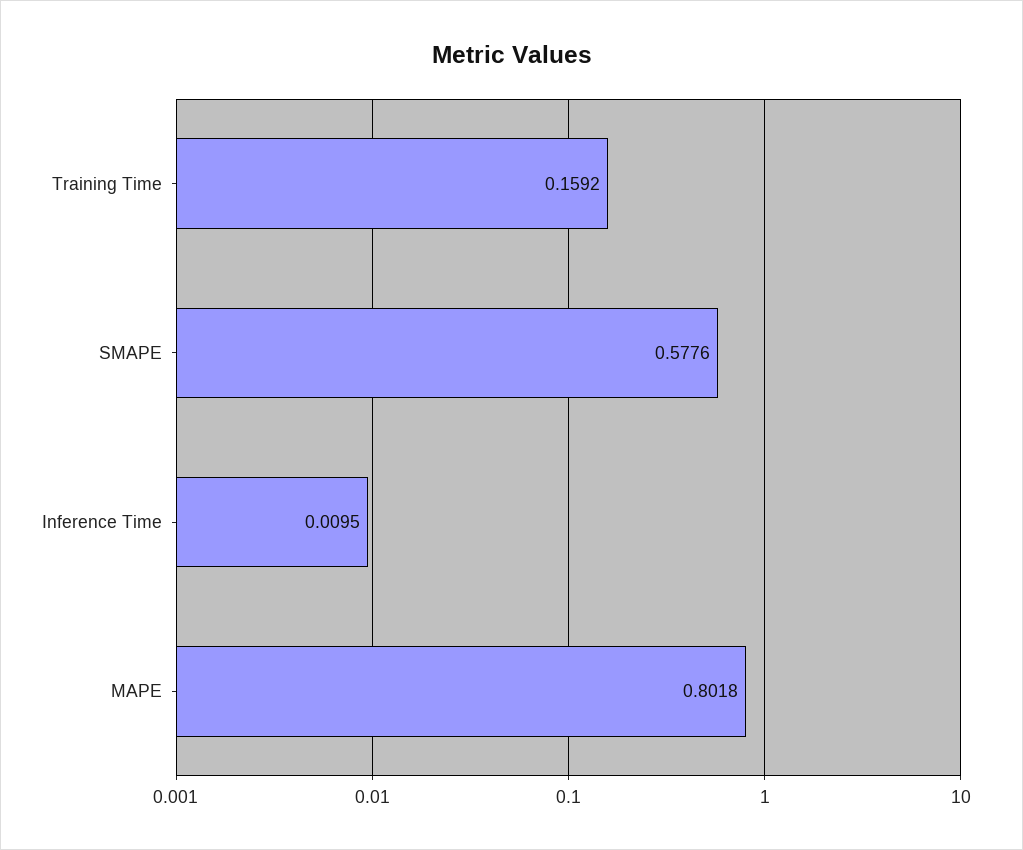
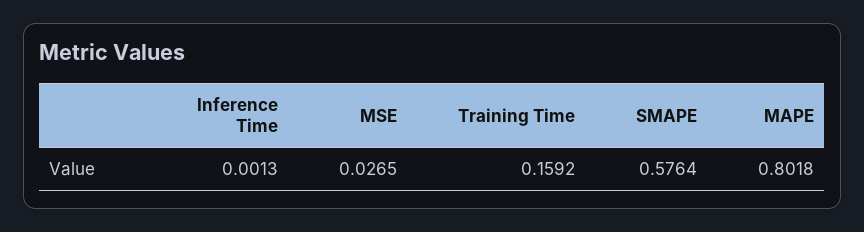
SMAPE: 0.5776 -> 0.5764
Inference Time: 0.0095 -> 0.0013
MSE: none -> 0.0265

